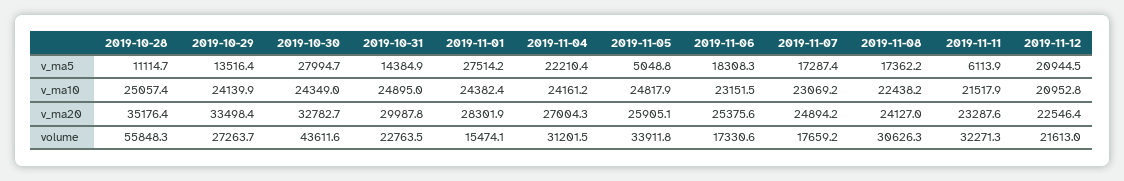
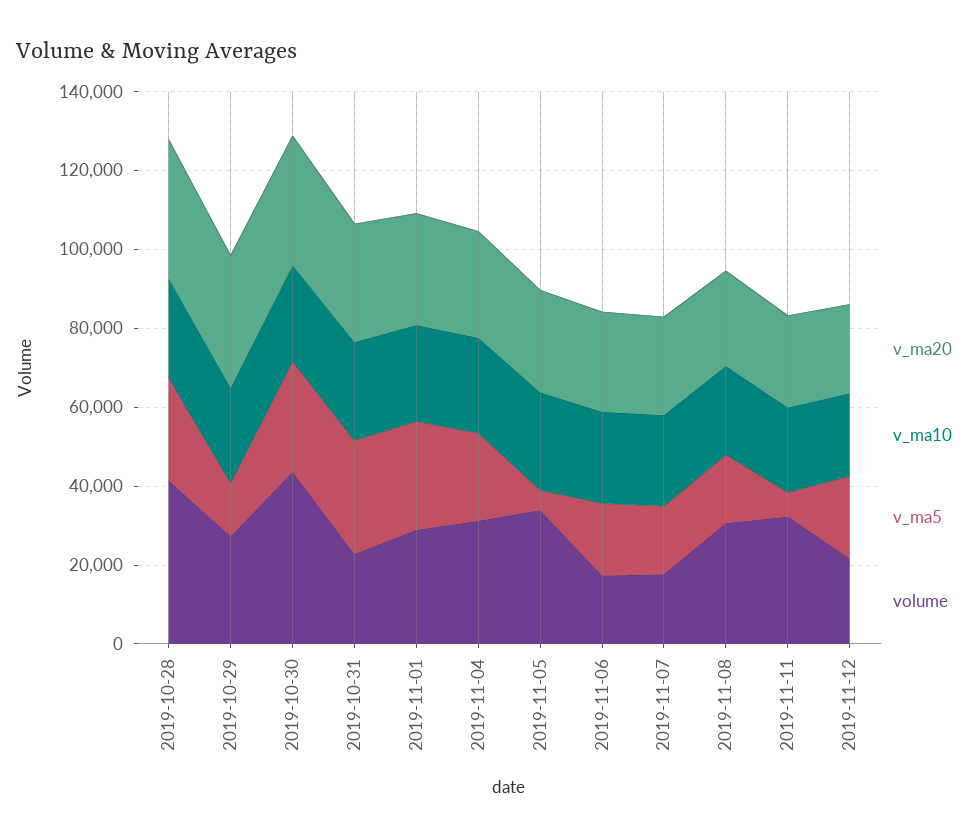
v_ma5, 2019-10-28: 11114.7 -> 25000
v_ma5, 2019-10-31: 14384.9 -> 30000
volume, 2019-10-28: 55848.3 -> 40000
volume, 2019-11-01: 15474.1 -> 30000

